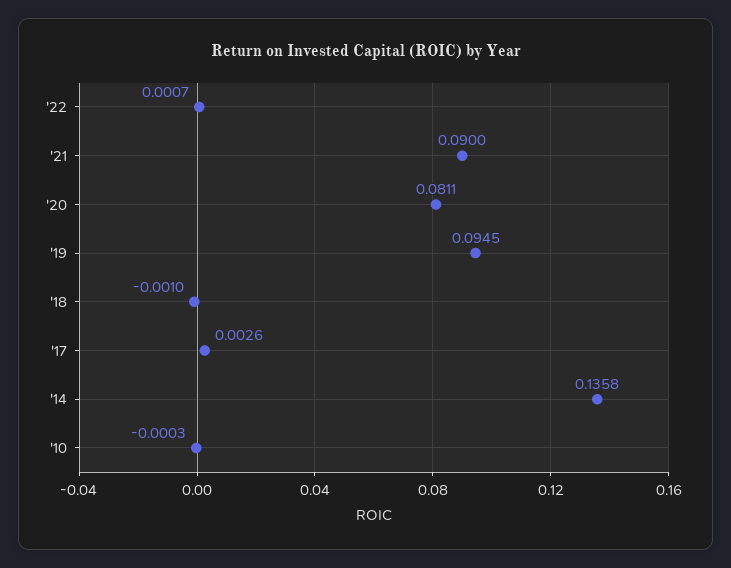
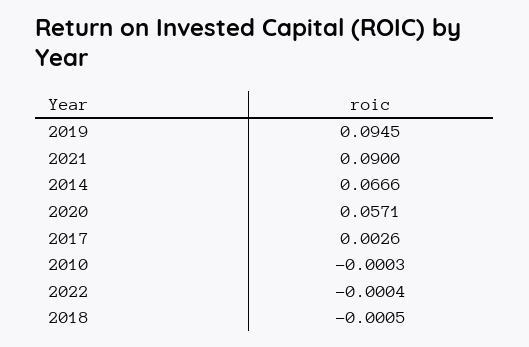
'22: 0.0007 -> -0.0004
'20: 0.0811 -> 0.0571
'18: -0.001 -> -0.0005
'14: 0.1358 -> 0.0666

